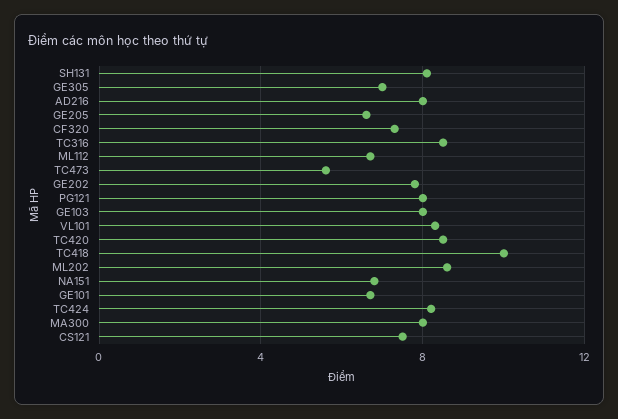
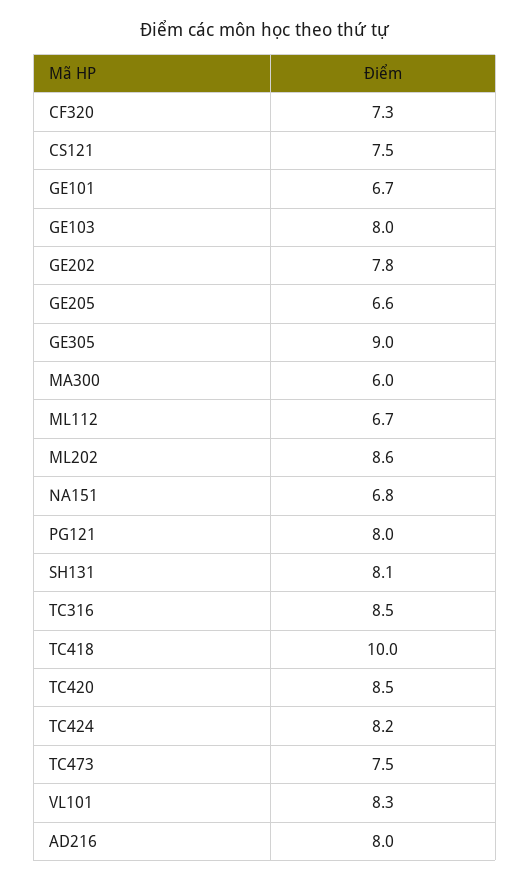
GE305: 7 -> 9
TC473: 5.5 -> 7.5
MA300: 8 -> 6

